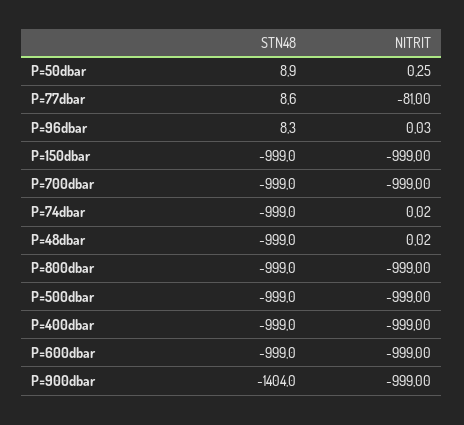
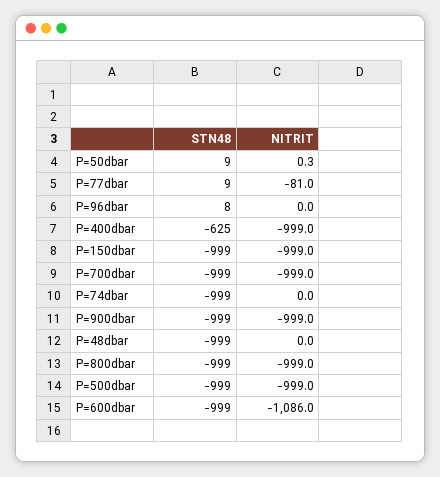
STN48, P=400dbar: -999 -> -625
NITRIT, P=600dbar: -999 -> -1086
STN48, P=900dbar: -1404 -> -999

